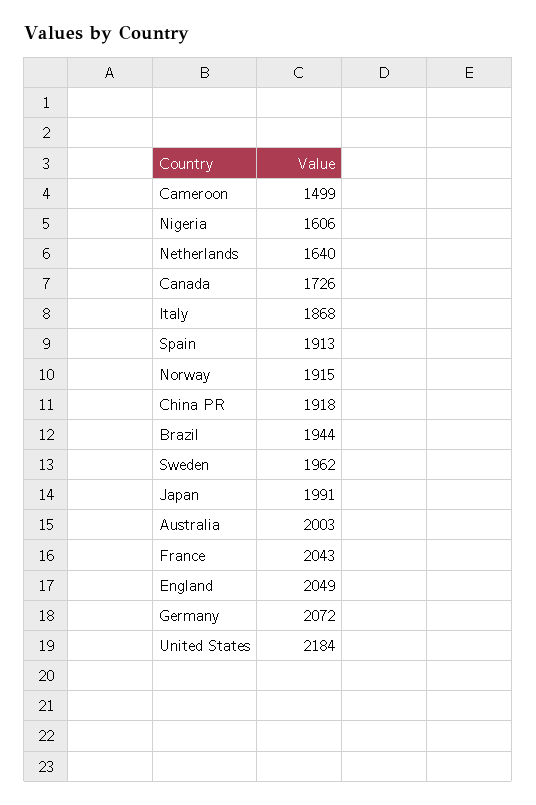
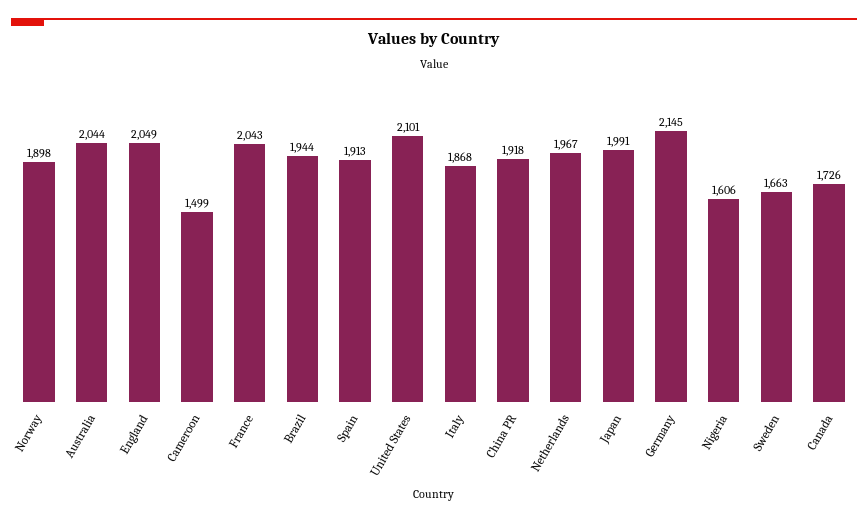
Netherlands: 1640 -> 1967
Norway: 1915 -> 1898
Sweden: 1962 -> 1663
Australia: 2003 -> 2044
Germany: 2072 -> 2145
United States: 2184 -> 2101

